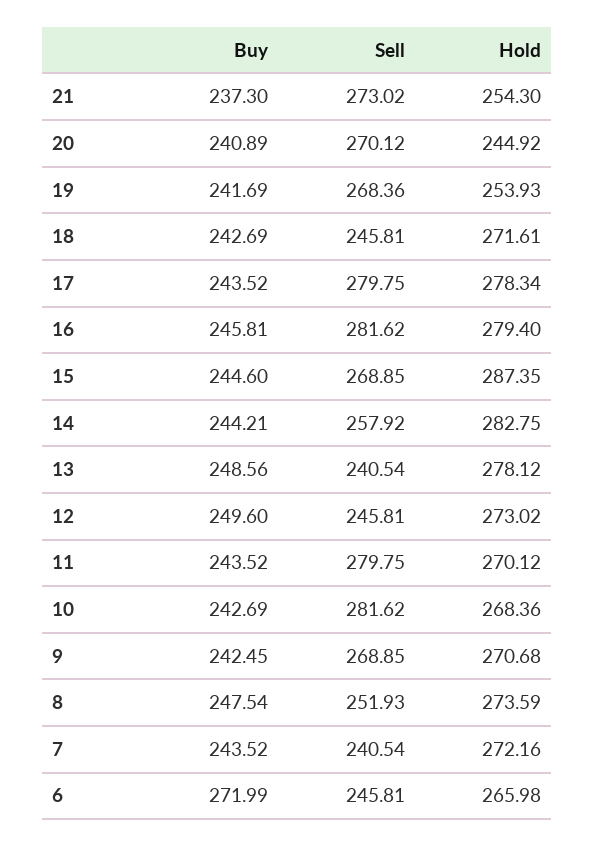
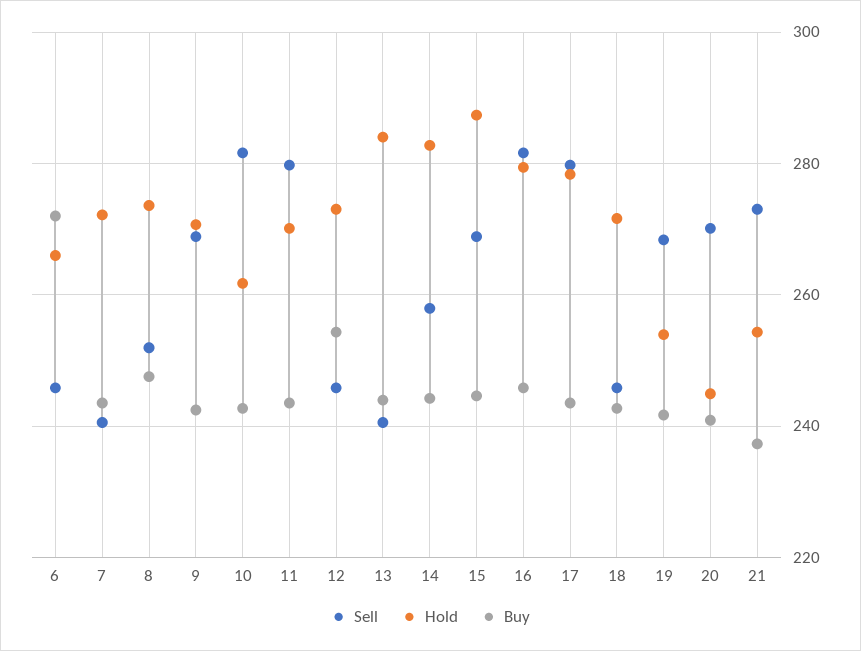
Buy, 13: 248.56 -> 244
Hold, 13: 278.12 -> 284
Buy, 12: 249.6 -> 254
Hold, 10: 268.36 -> 262

